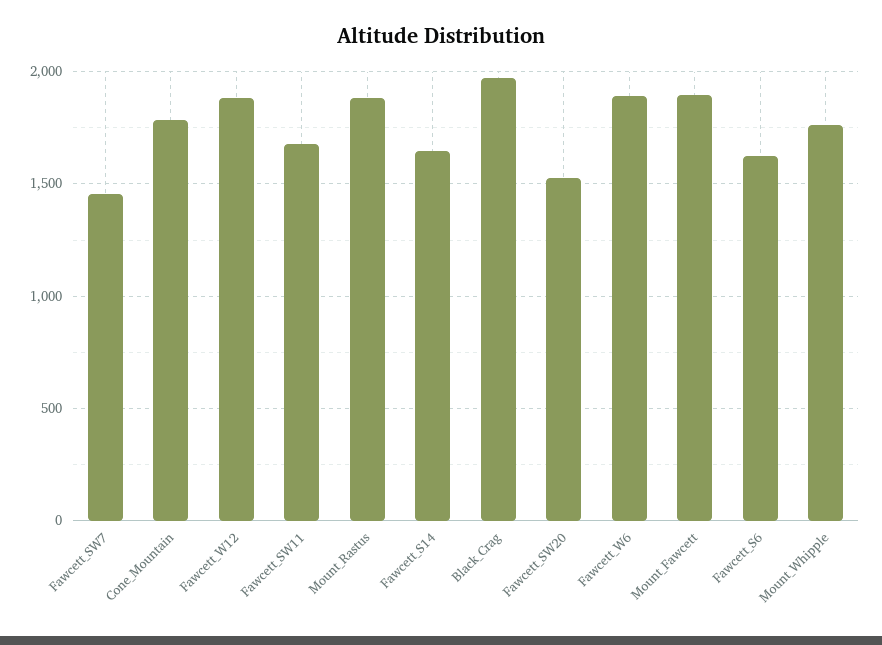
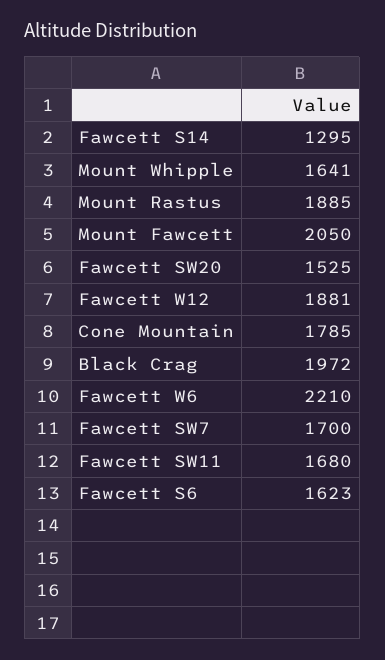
Fawcett_SW7: 1450 -> 1700
Fawcett_S14: 1650 -> 1295
Fawcett_W6: 1900 -> 2210
Mount_Fawcett: 1900 -> 2050
Mount_Whipple: 1750 -> 1641

